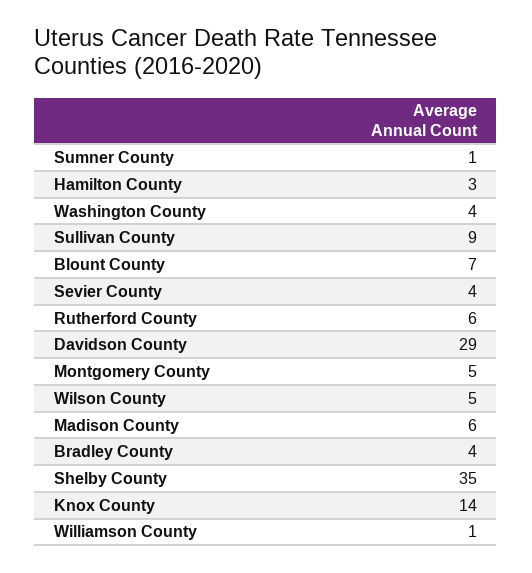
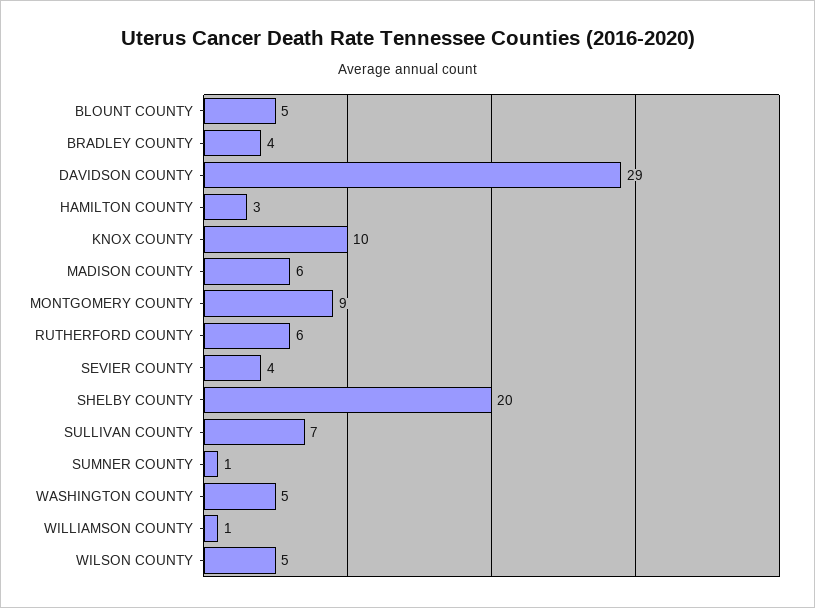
Washington County: 4 -> 5
Sullivan County: 9 -> 7
Blount County: 7 -> 5
Montgomery County: 5 -> 9
Shelby County: 35 -> 20
Knox County: 14 -> 10

